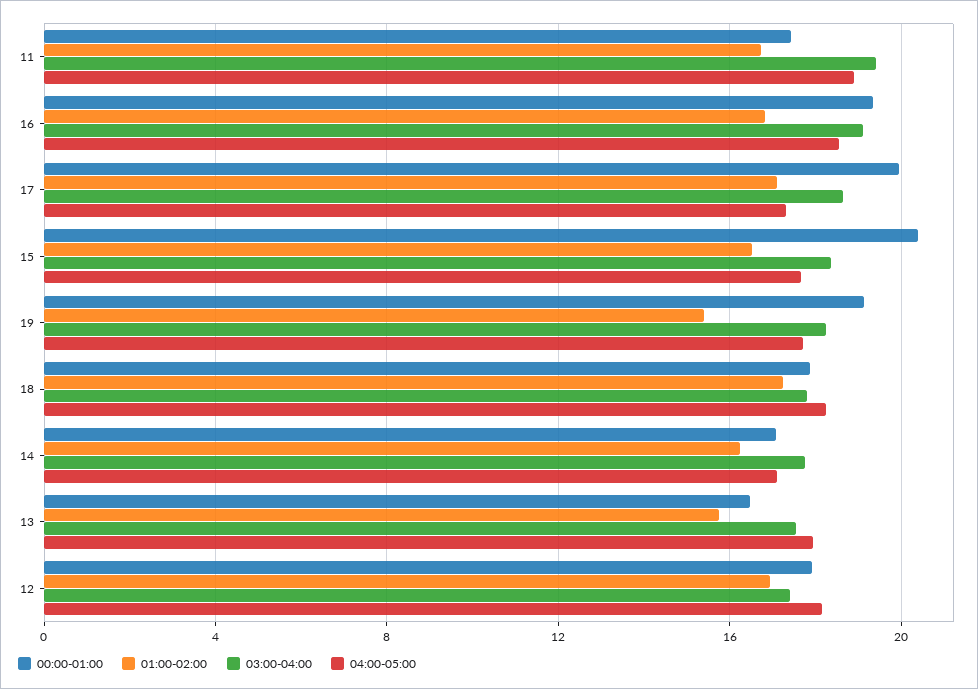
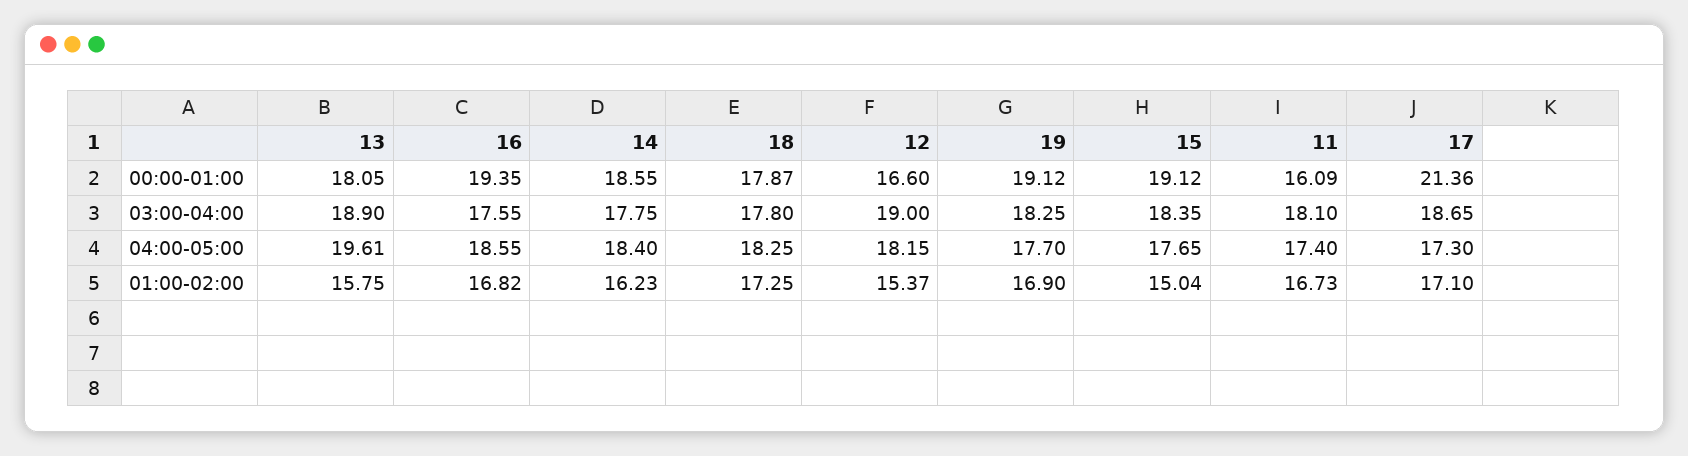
00:00-01:00, 11: 17.5 -> 16.09
03:00-04:00, 11: 19.5 -> 18.1
04:00-05:00, 11: 19 -> 17.4
03:00-04:00, 16: 19 -> 17.55
00:00-01:00, 17: 20 -> 21.36
00:00-01:00, 15: 20.5 -> 19.12
01:00-02:00, 15: 16.5 -> 15.04
01:00-02:00, 19: 15.5 -> 16.9
00:00-01:00, 14: 17 -> 18.55
04:00-05:00, 14: 17 -> 18.4
00:00-01:00, 13: 16.5 -> 18.05
03:00-04:00, 13: 17.5 -> 18.9
04:00-05:00, 13: 18 -> 19.61
00:00-01:00, 12: 18 -> 16.6
01:00-02:00, 12: 17 -> 15.37
03:00-04:00, 12: 17.5 -> 19

